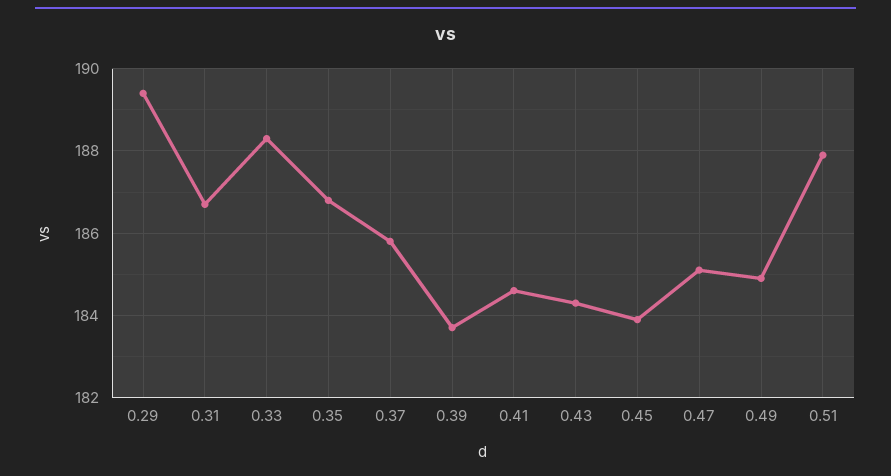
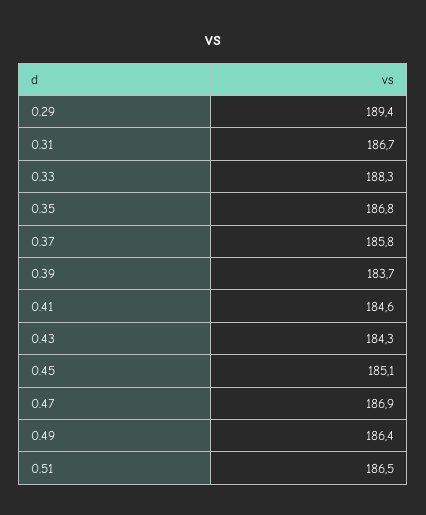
0.45: 184 -> 185.1
0.47: 185 -> 186.9
0.49: 185 -> 186.4
0.51: 188 -> 186.5

